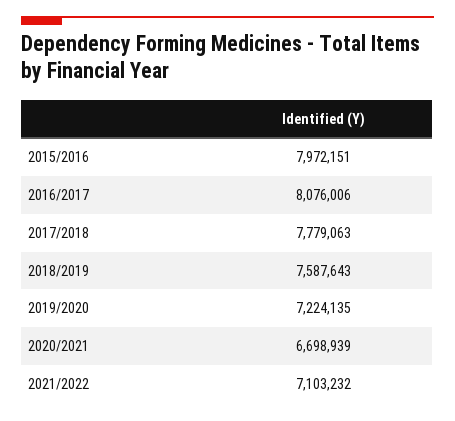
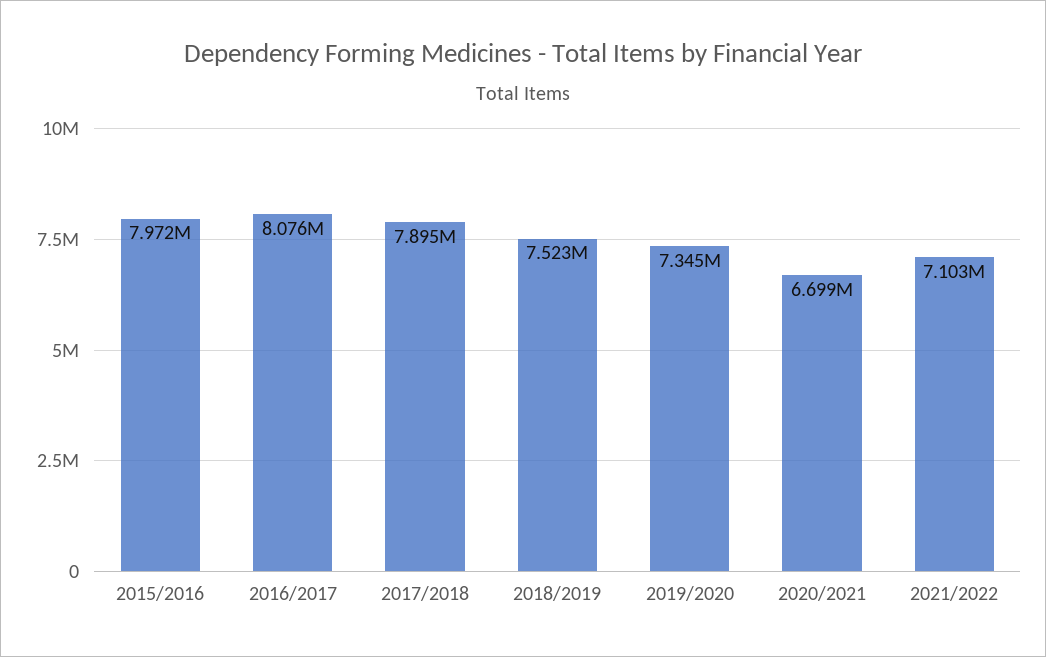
2017/2018: 7779063 -> 7895000
2018/2019: 7587643 -> 7523000
2019/2020: 7224135 -> 7345000

